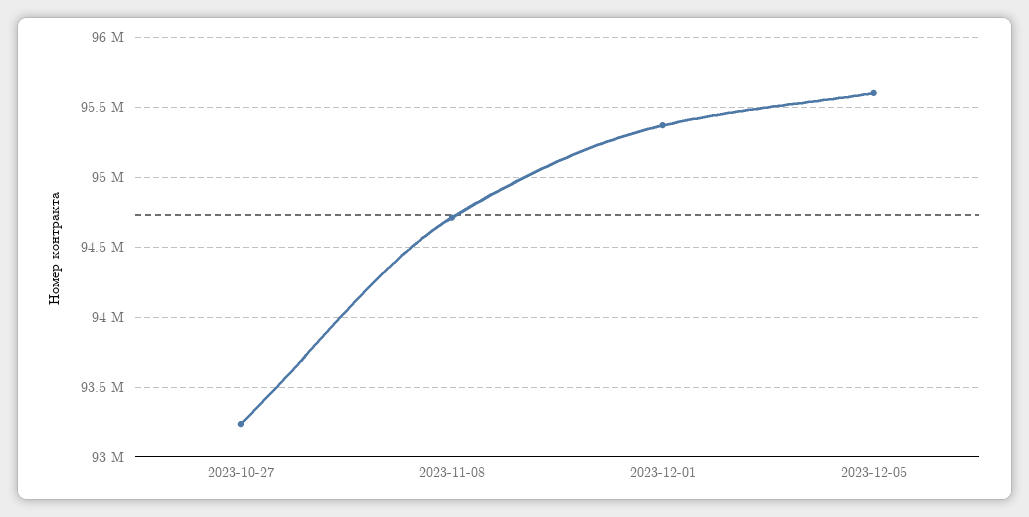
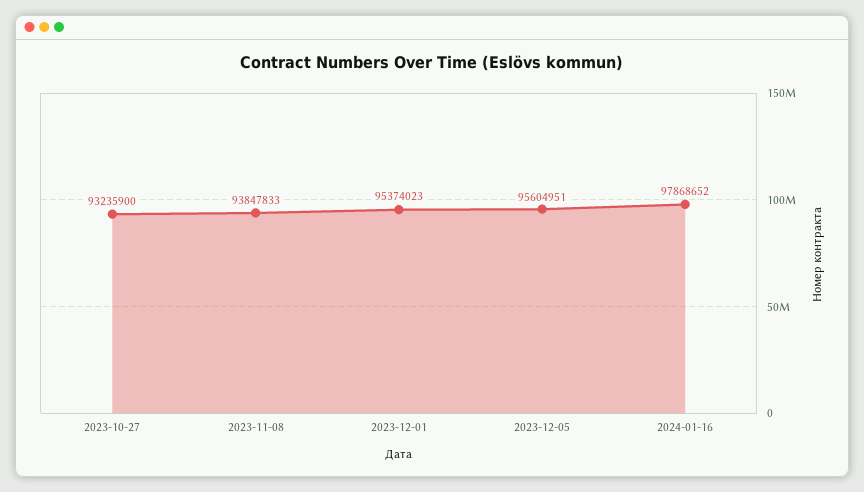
2023-11-08: 94700000 -> 93847833
2024-01-16: none -> 97868652

